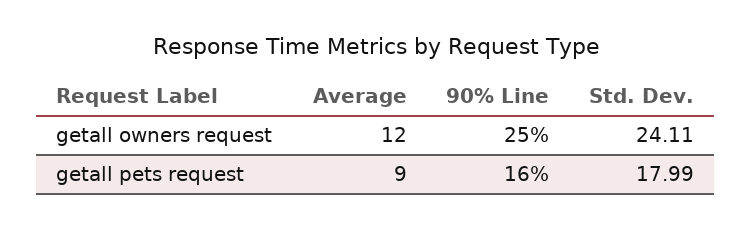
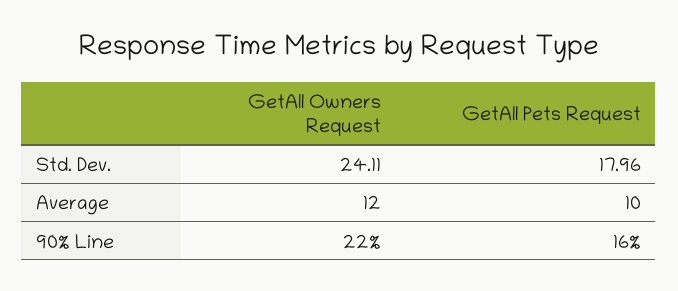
90% Line, getall owners request: 25 -> 22
Average, getall pets request: 9 -> 10
Std. Dev., getall pets request: 17.99 -> 17.96

